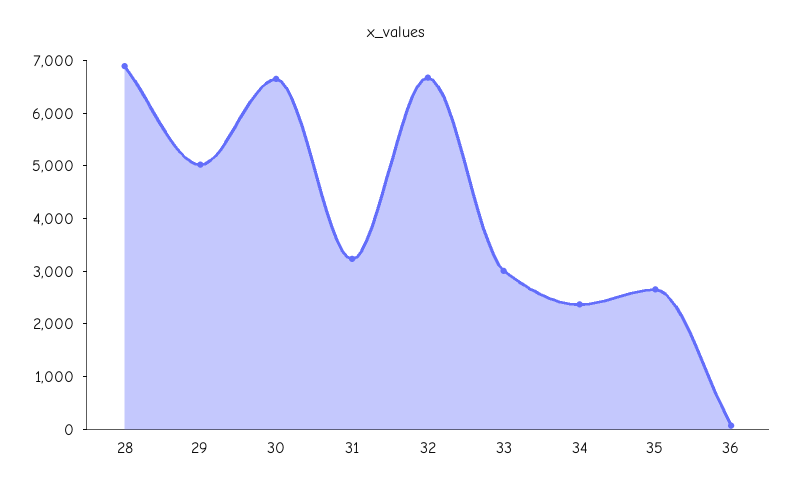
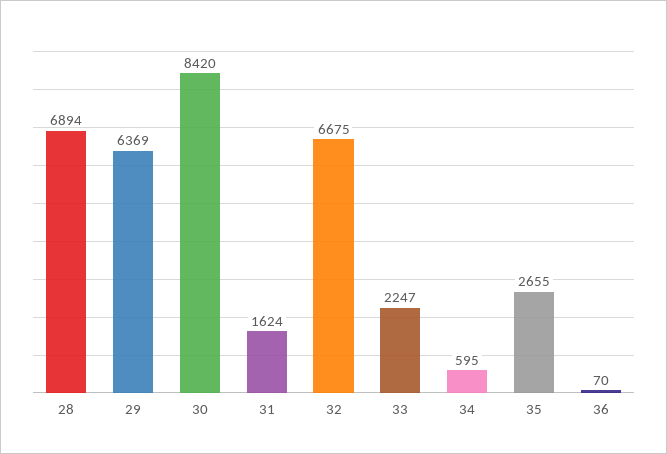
29: 5000 -> 6369
30: 6600 -> 8420
31: 3200 -> 1624
33: 3000 -> 2247
34: 2400 -> 595

